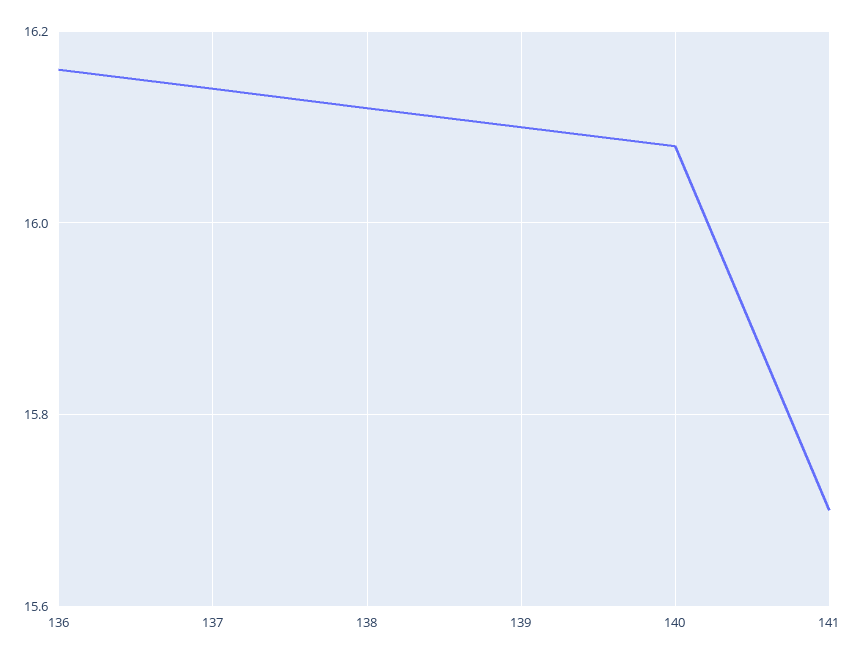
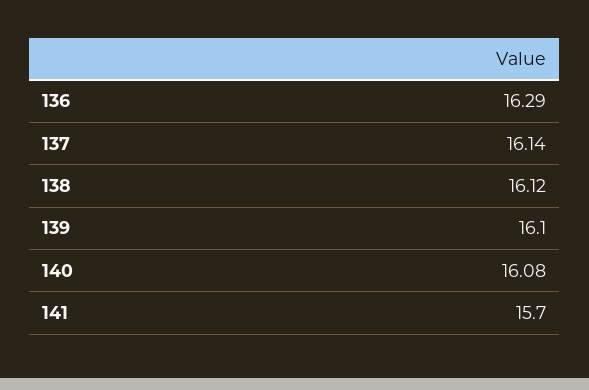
136: 16.15 -> 16.29

